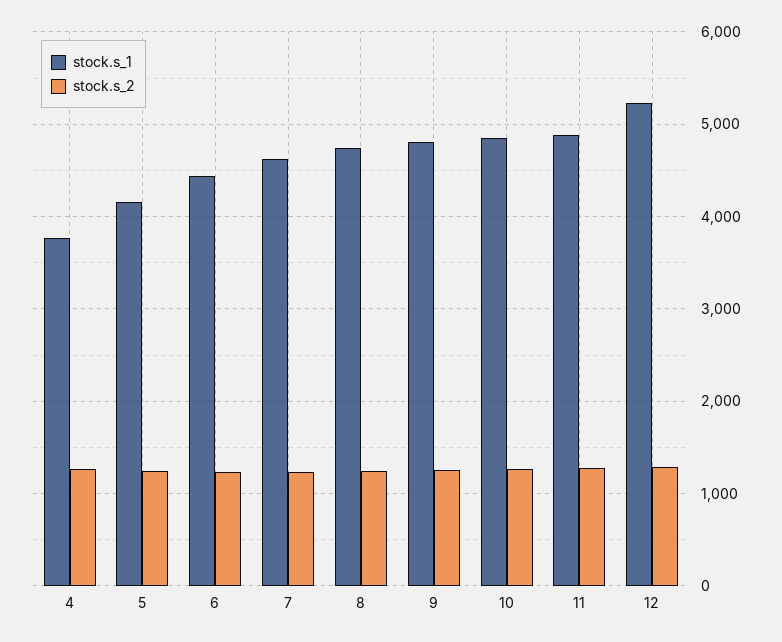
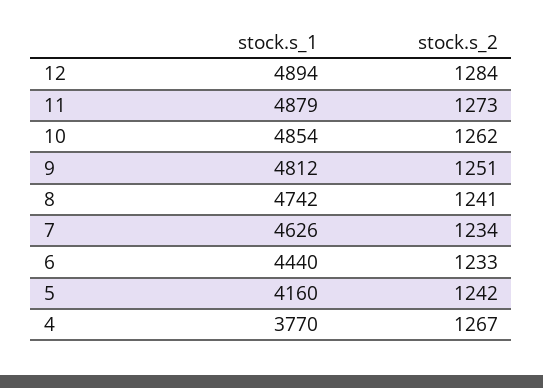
stock.s_1, 12: 5200 -> 4894

